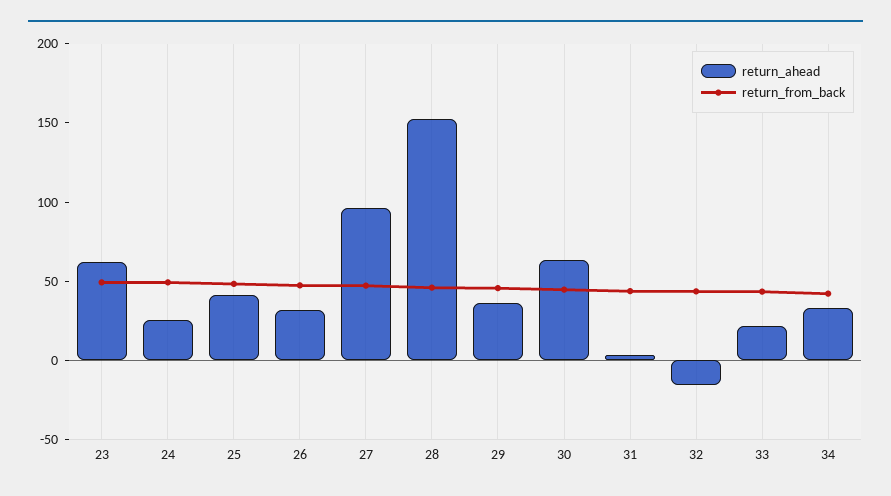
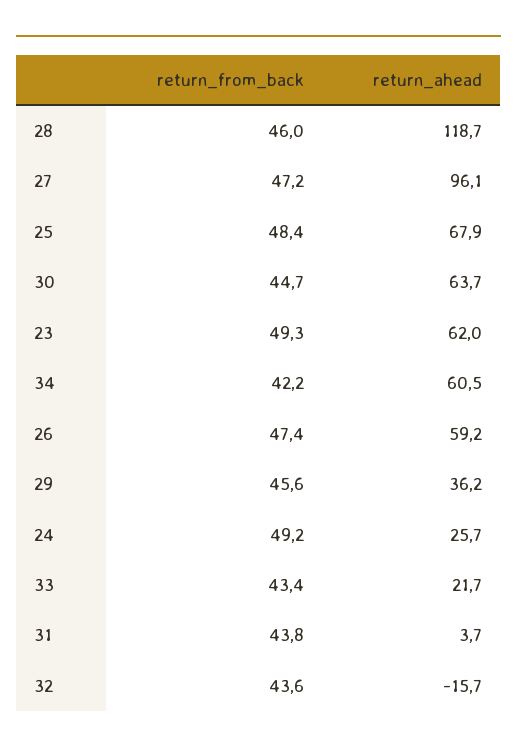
return_ahead, 25: 40 -> 67.9
return_ahead, 26: 30 -> 59.2
return_ahead, 28: 150 -> 118.7
return_ahead, 34: 30 -> 60.5

